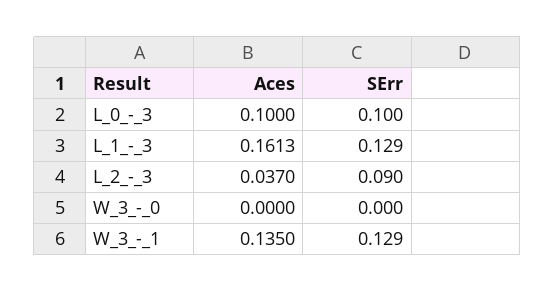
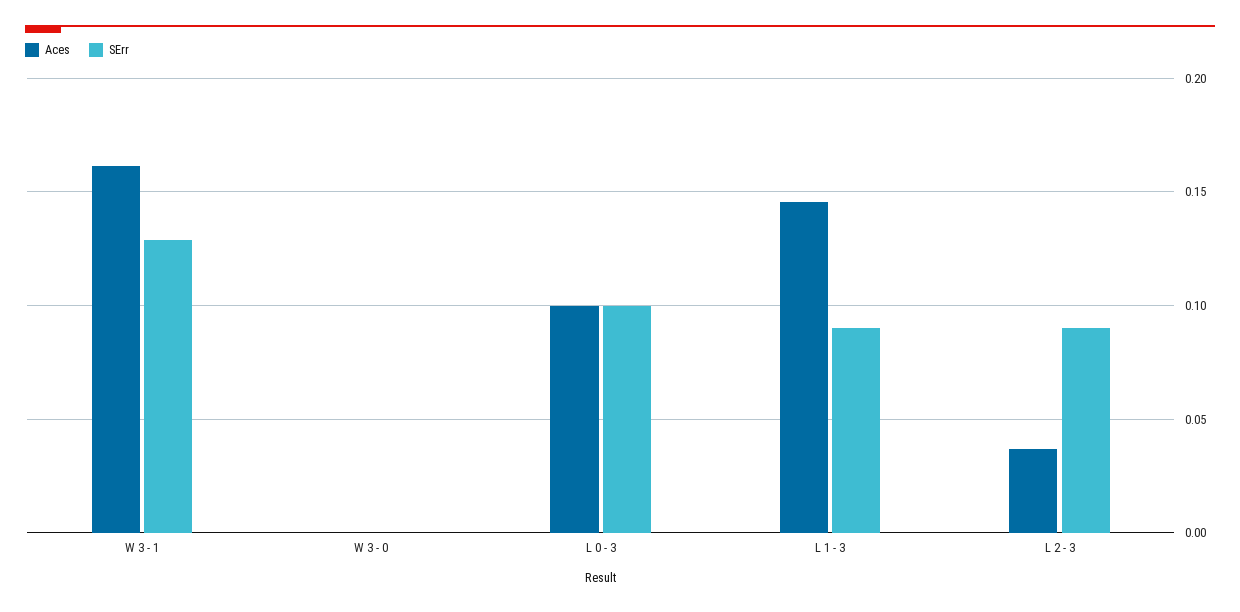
Aces, L_1_-_3: 0.1613 -> 0.145
SErr, L_1_-_3: 0.129 -> 0.09
Aces, W_3_-_1: 0.135 -> 0.16

